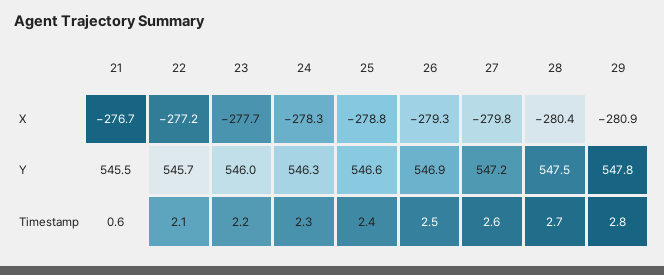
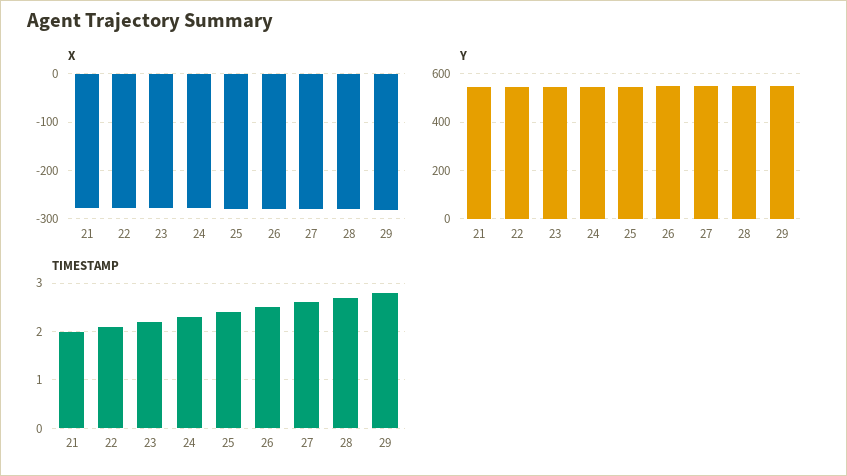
Timestamp, 21: 0.6 -> 2

